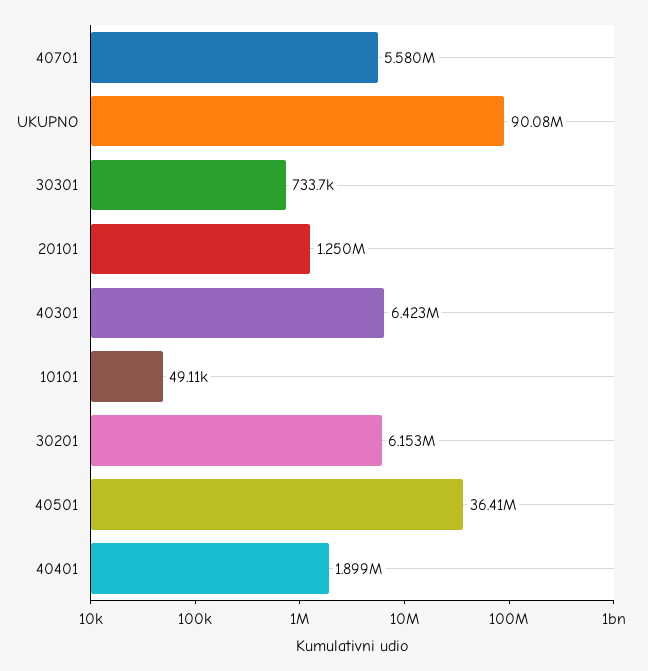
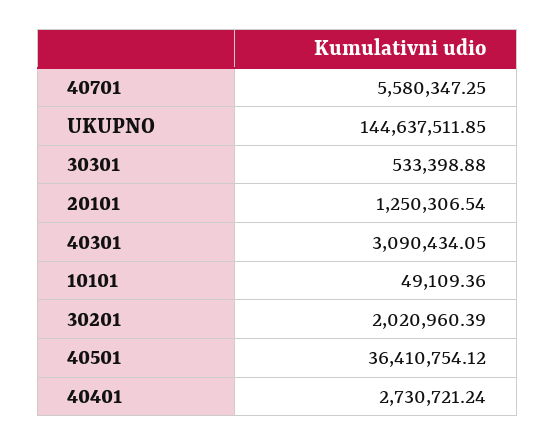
UKUPNO: 90080000 -> 144637511.85
30301: 733700 -> 533398.88
40301: 6423000 -> 3090434.05
30201: 6153000 -> 2020960.39
40401: 1899000 -> 2730721.24

